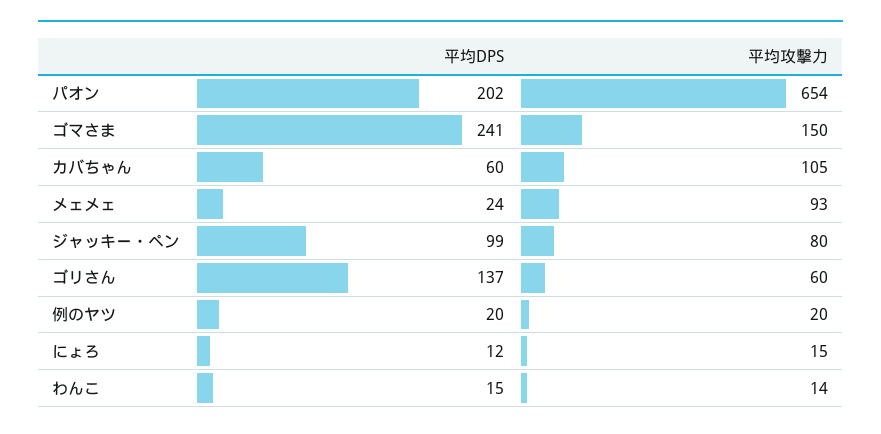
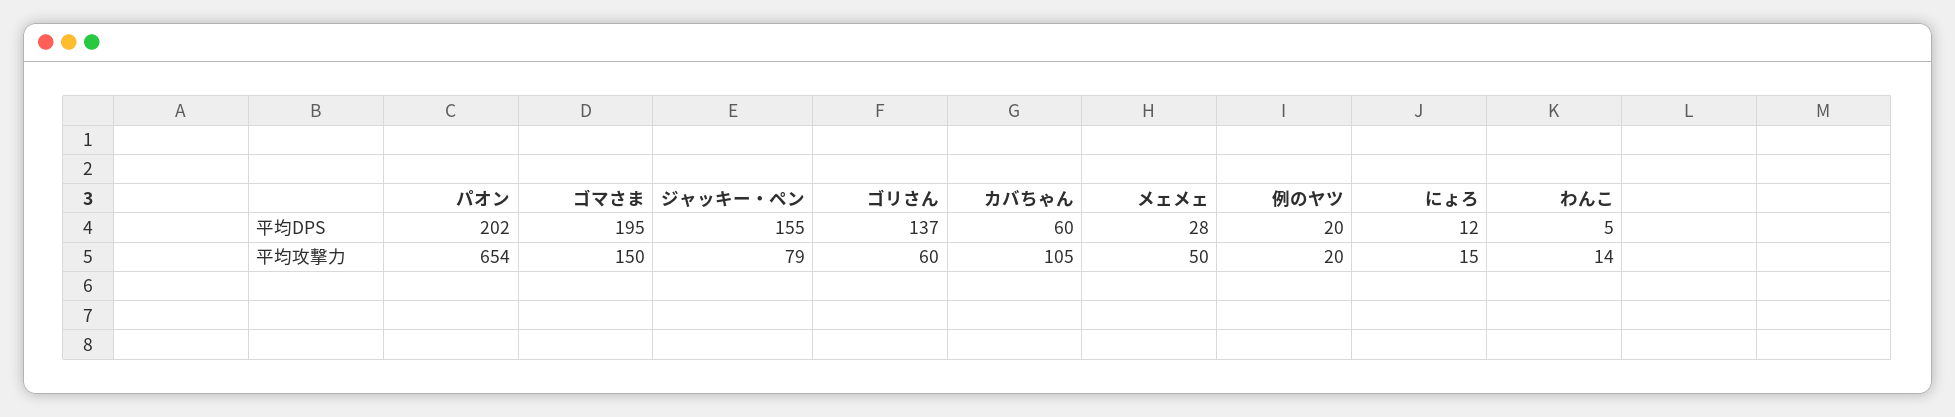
平均DPS, ゴマさま: 241 -> 195
平均DPS, メェメェ: 24 -> 28
平均攻撃力, メェメェ: 93 -> 50
平均DPS, ジャッキー・ペン: 99 -> 155
平均攻撃力, ジャッキー・ペン: 80 -> 79
平均DPS, わんこ: 15 -> 5

